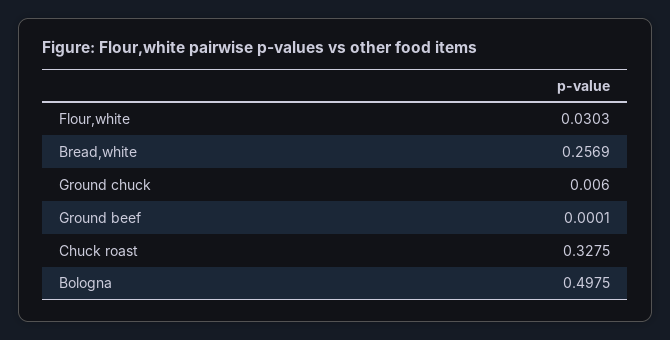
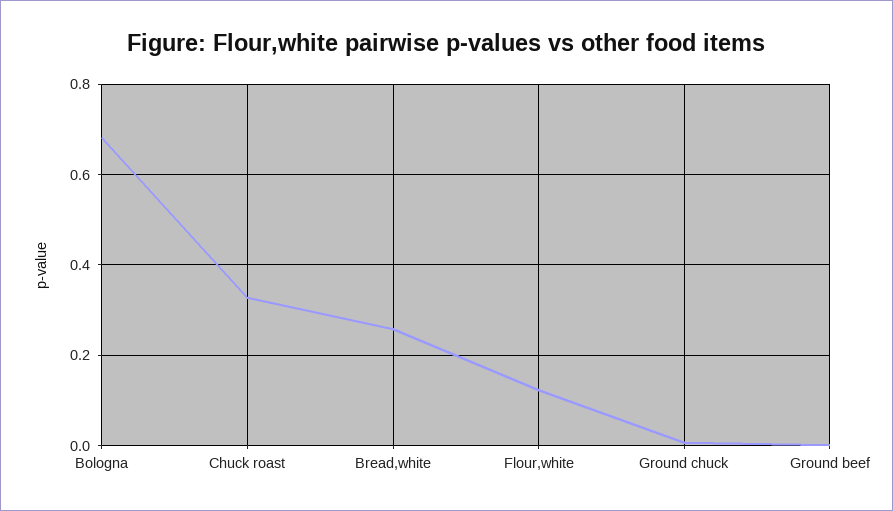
Flour,white: 0.0303 -> 0.12
Bologna: 0.4975 -> 0.68

